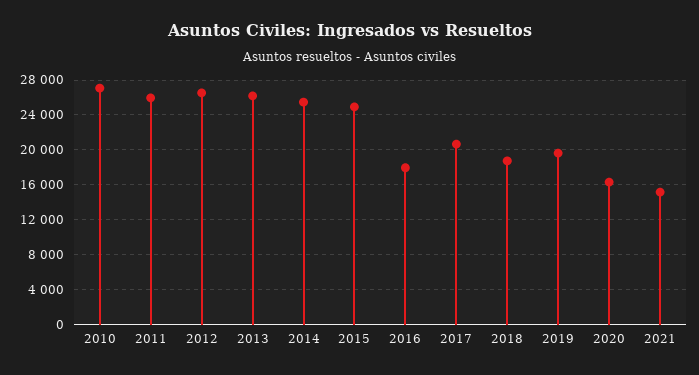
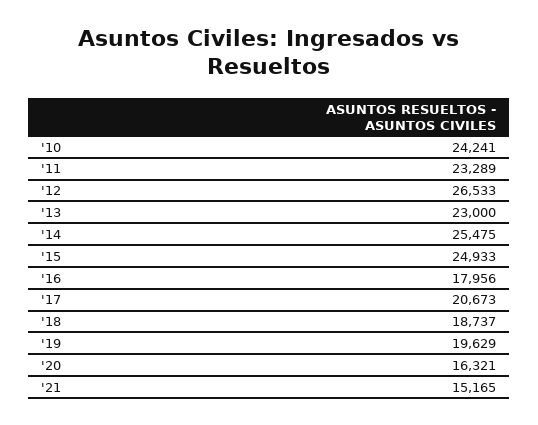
2010: 27000 -> 24241
2011: 26000 -> 23289
2013: 26000 -> 23000

